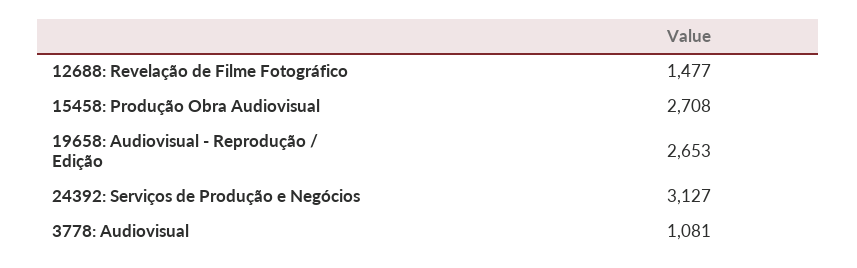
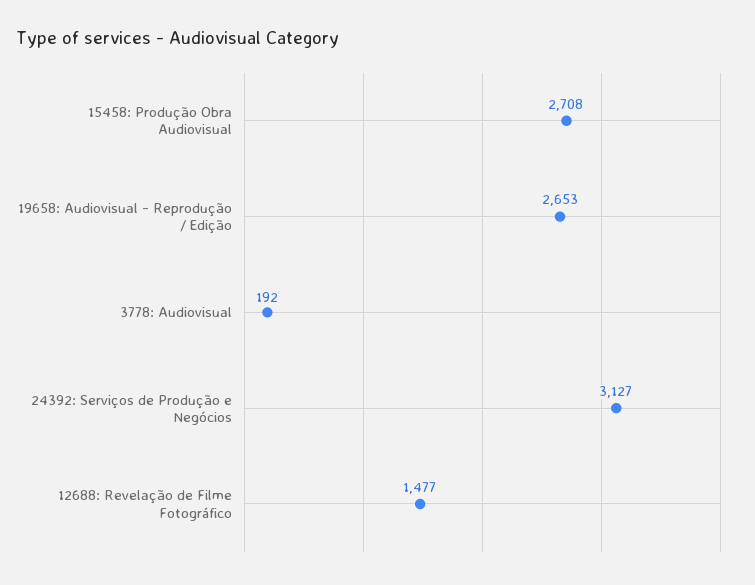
3778: Audiovisual: 1081 -> 192

